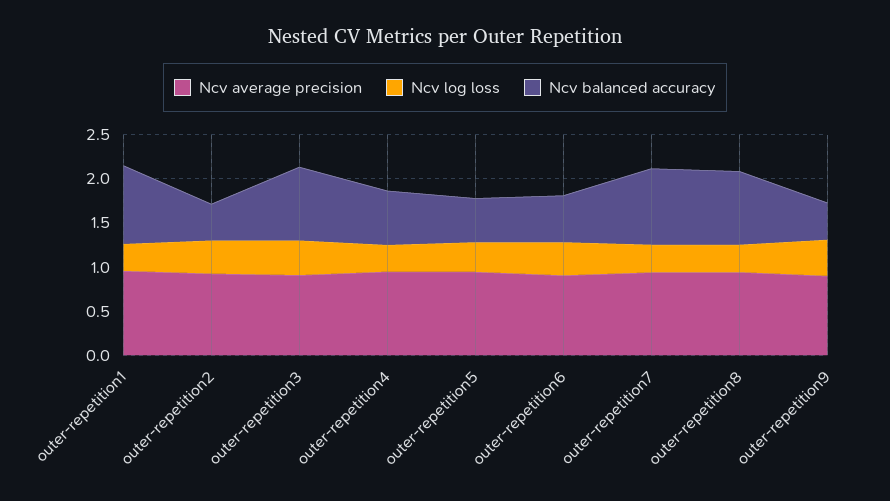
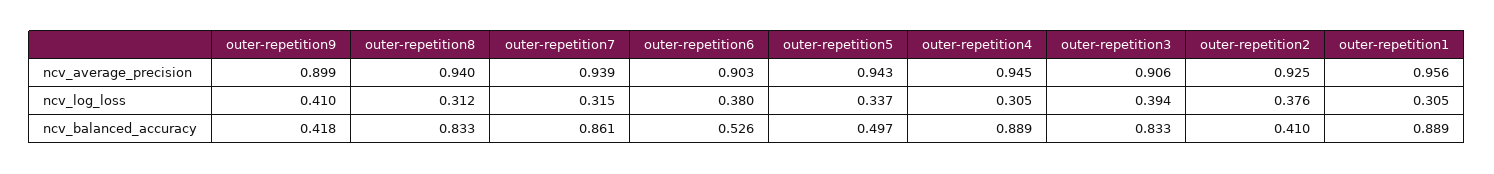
Ncv balanced accuracy, outer-repetition4: 0.6 -> 0.889

